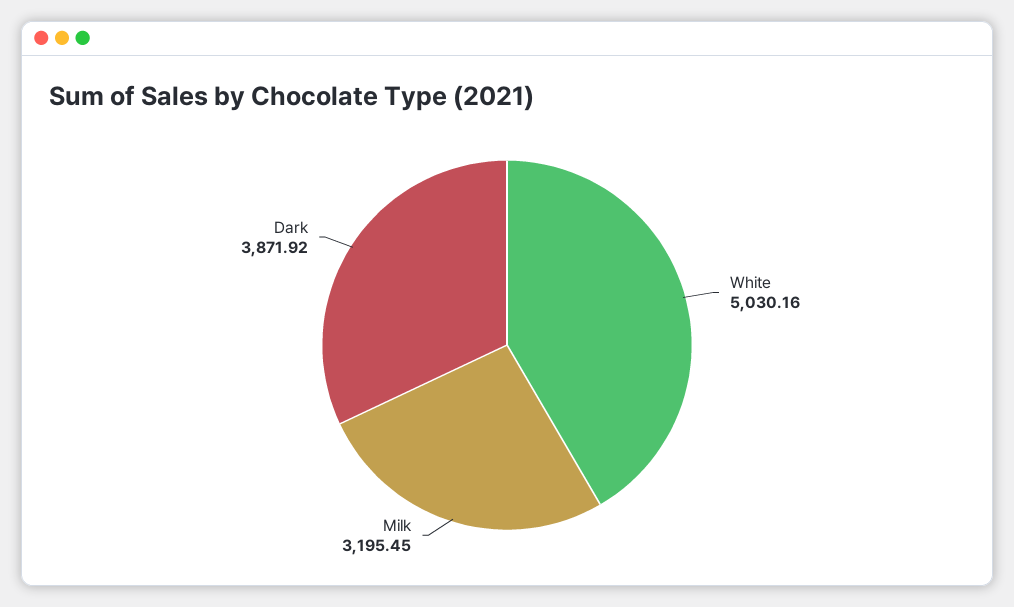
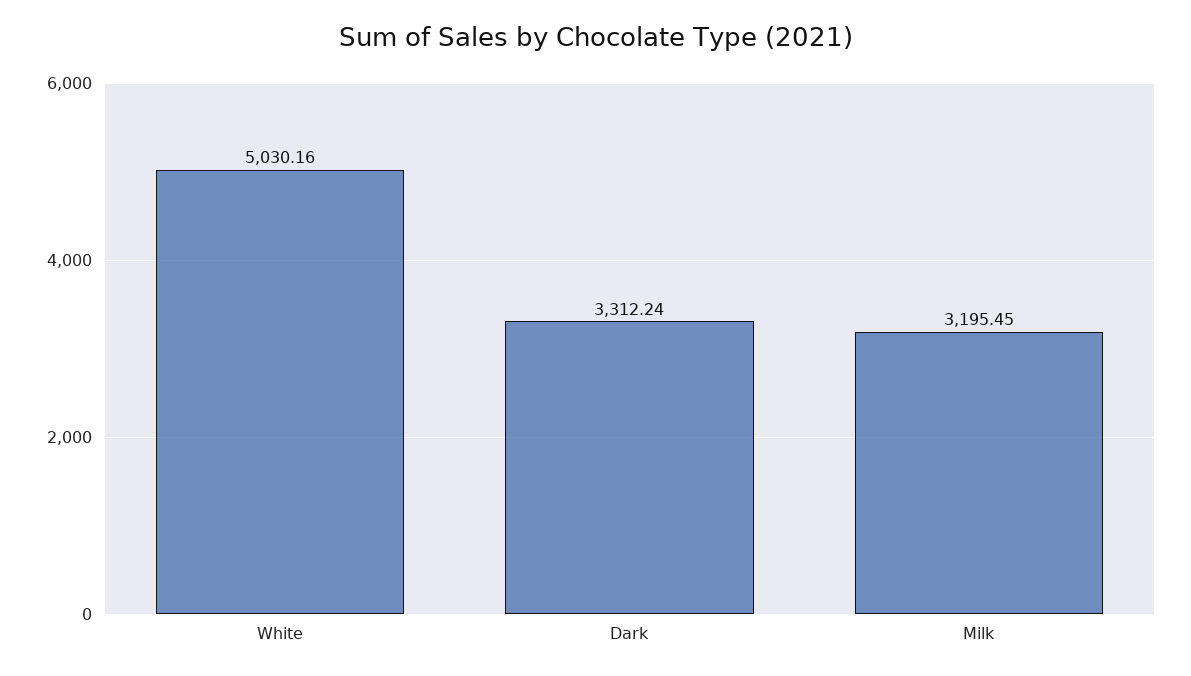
Dark: 3871.92 -> 3312.24

